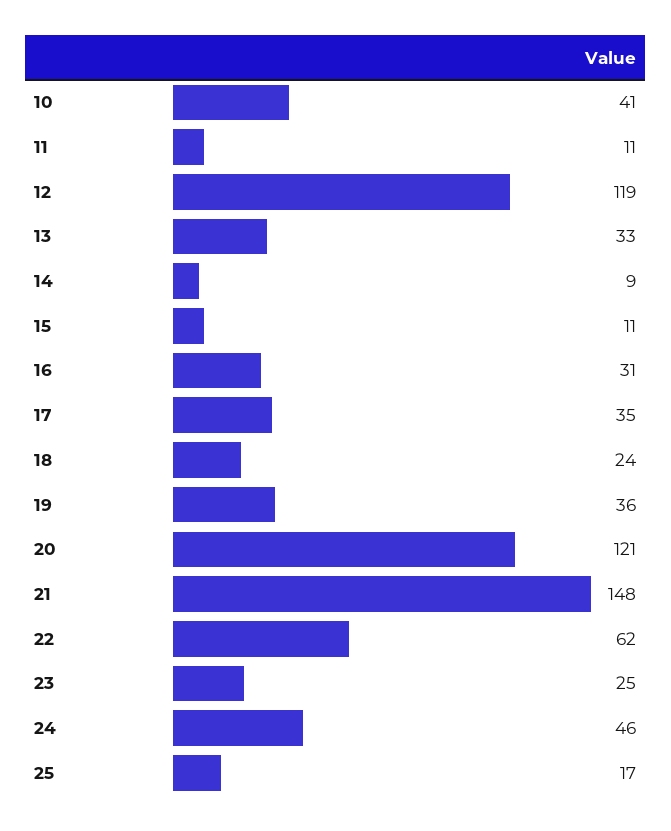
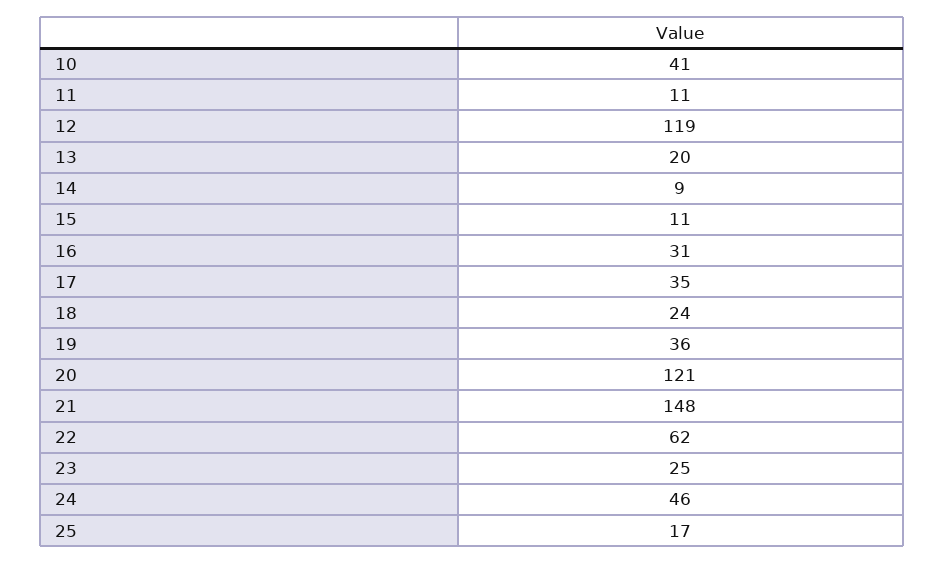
13: 33 -> 20

